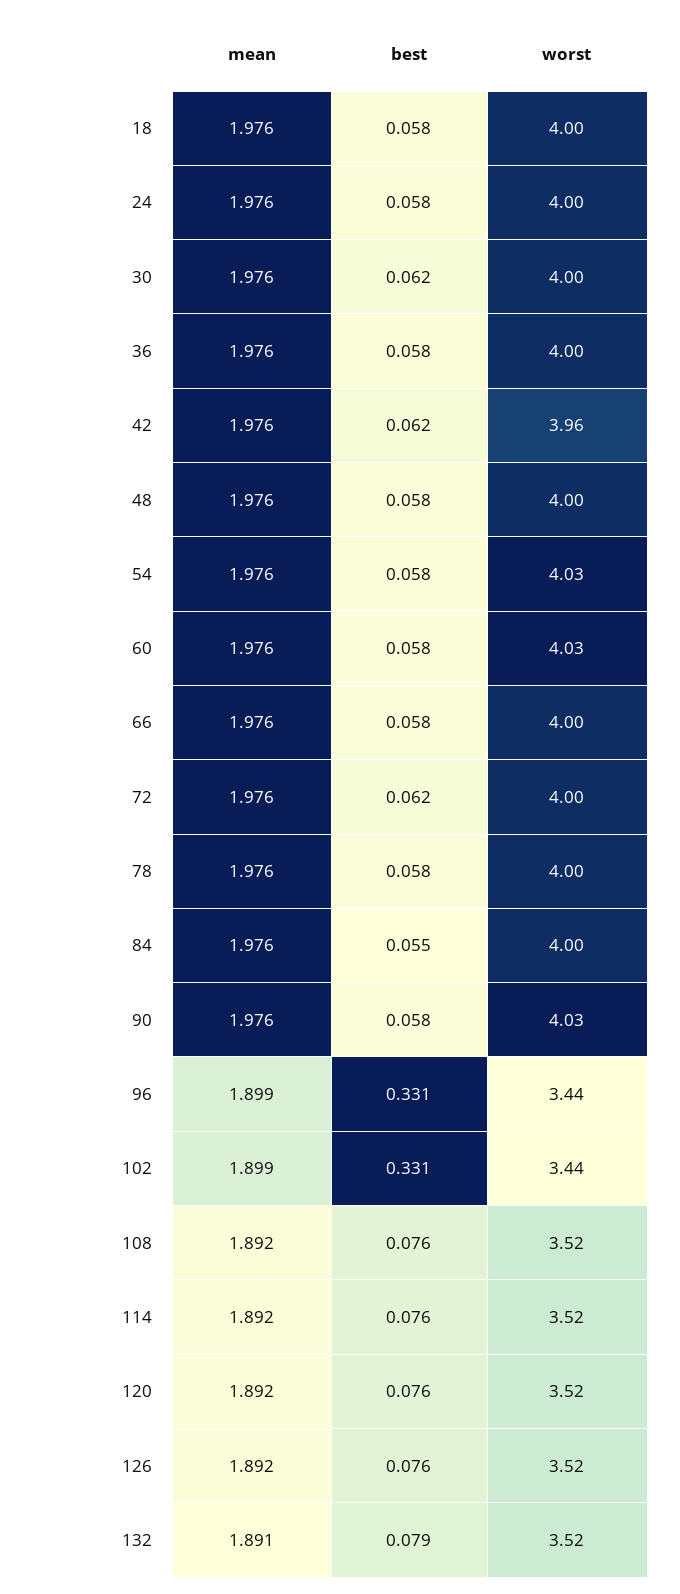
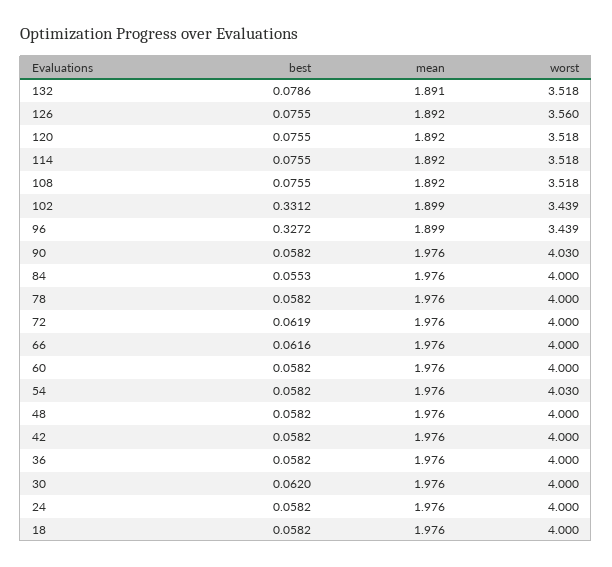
best, 42: 0.062 -> 0.0582
worst, 42: 3.96 -> 4
worst, 60: 4.03 -> 4
best, 66: 0.058 -> 0.0616
best, 96: 0.331 -> 0.3272
worst, 126: 3.52 -> 3.56

